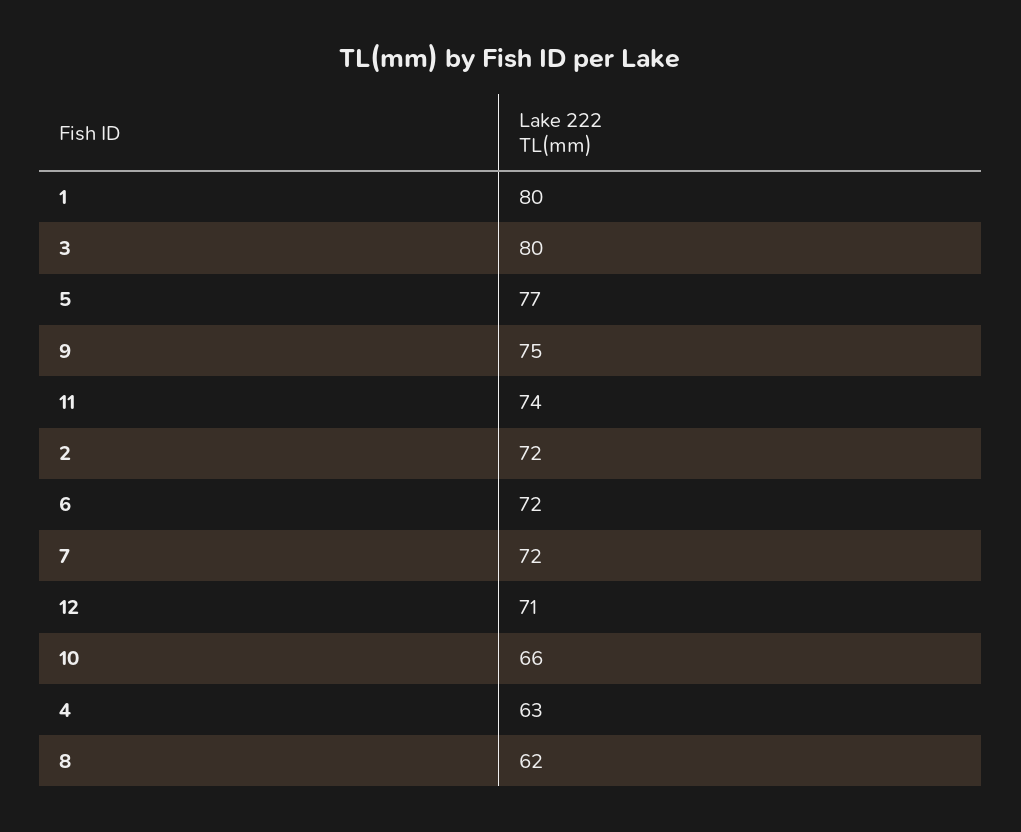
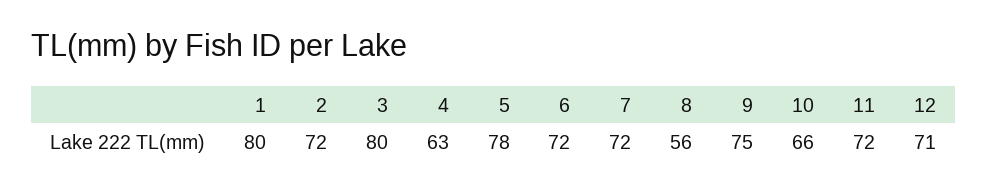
5: 77 -> 78
11: 74 -> 72
8: 62 -> 56

